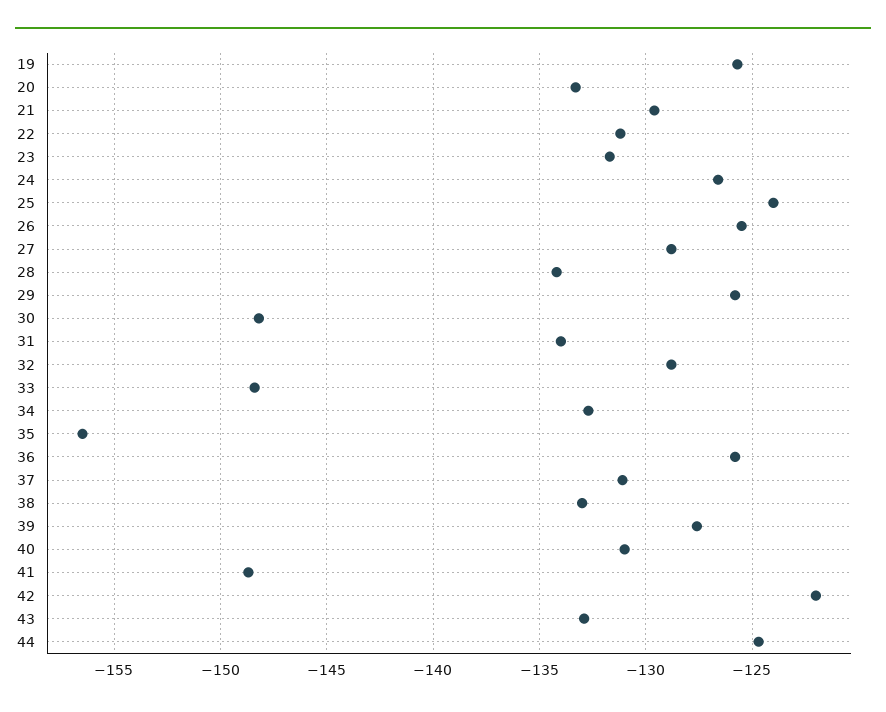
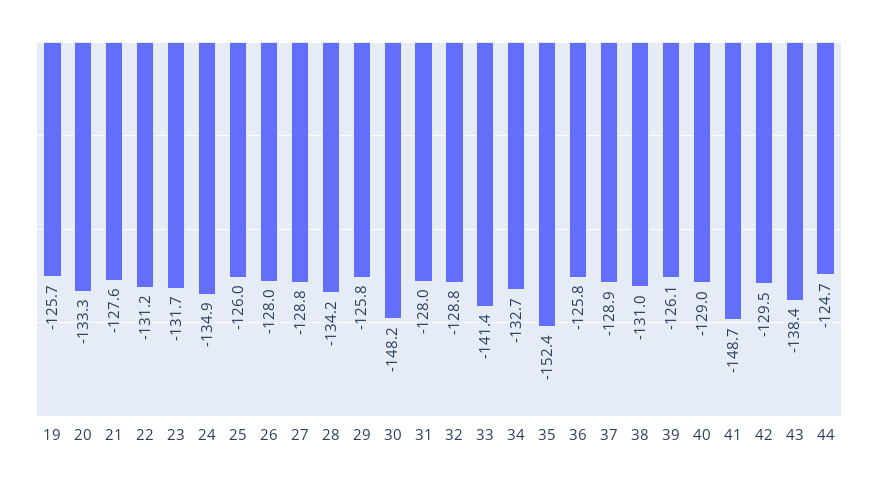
21: -129.5 -> -127.6
24: -126.5 -> -134.9
25: -124 -> -126
26: -125.5 -> -128
31: -134 -> -128
33: -148.5 -> -141.4
35: -156.5 -> -152.4
37: -131 -> -128.9
38: -133 -> -131
39: -127.5 -> -126.1
40: -131 -> -129
42: -122 -> -129.5
43: -133 -> -138.4

